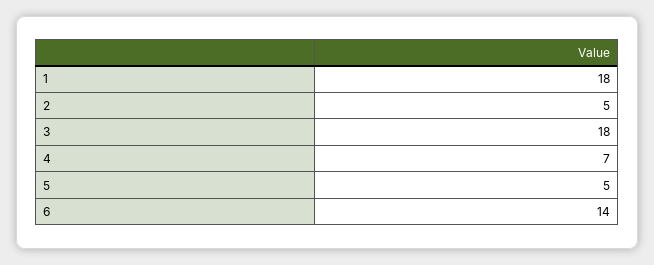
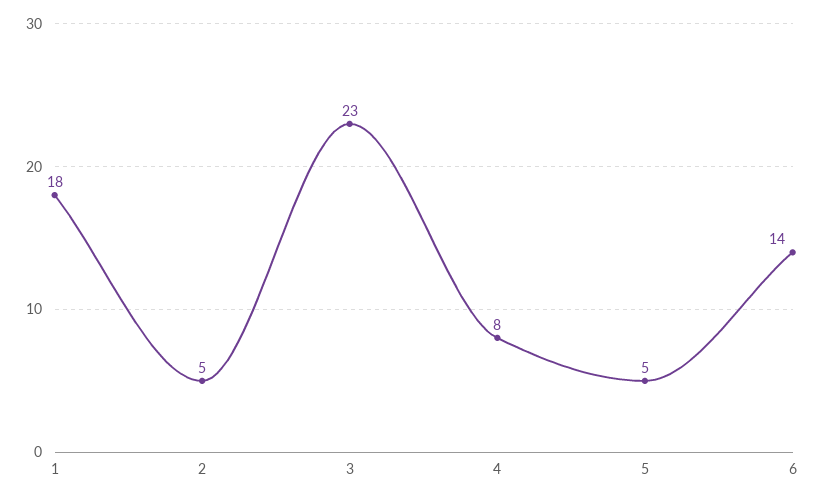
3: 18 -> 23
4: 7 -> 8

